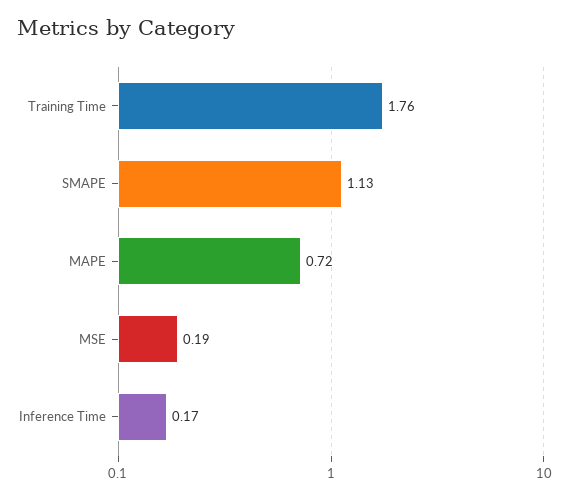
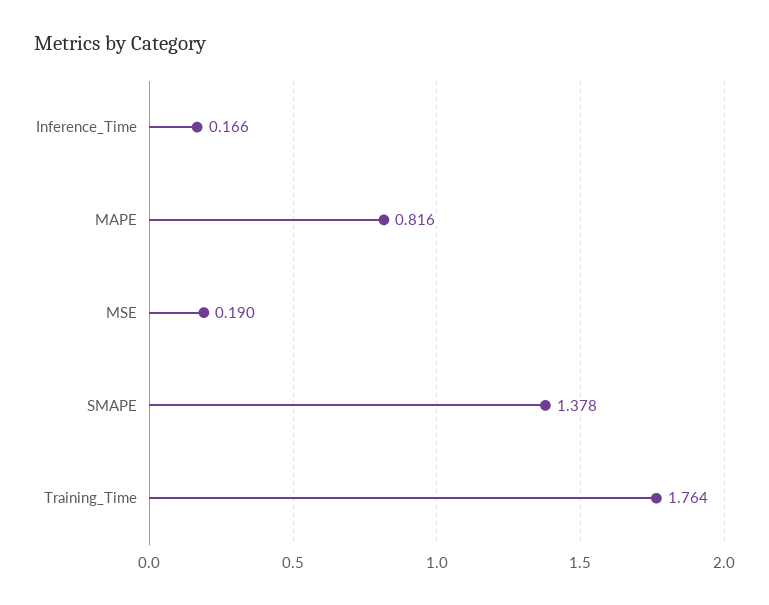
SMAPE: 1.13 -> 1.378
MAPE: 0.72 -> 0.816

